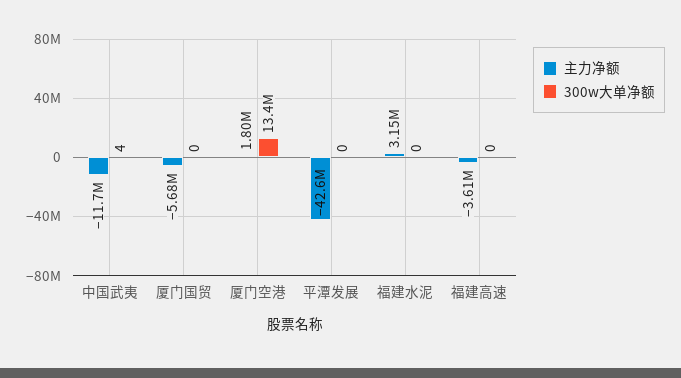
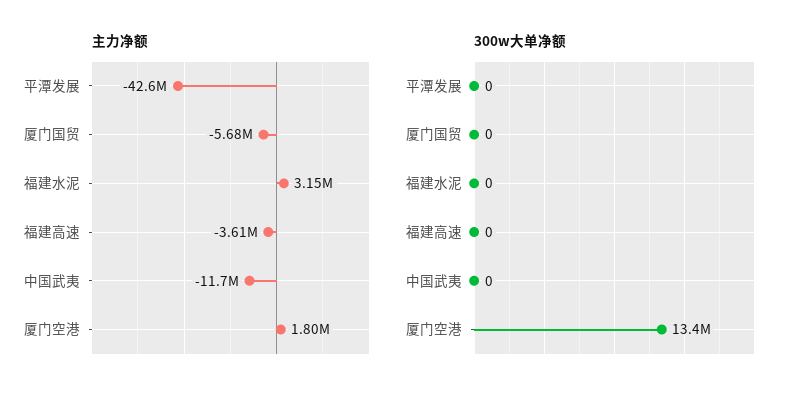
300w大单净额, 中国武夷: 4 -> 0

